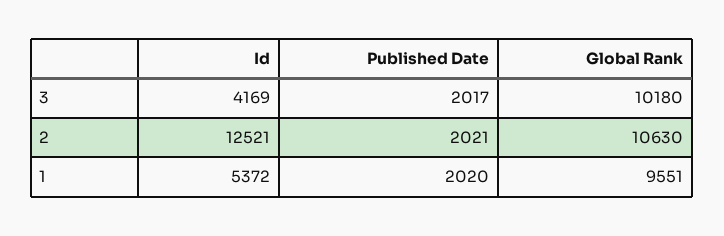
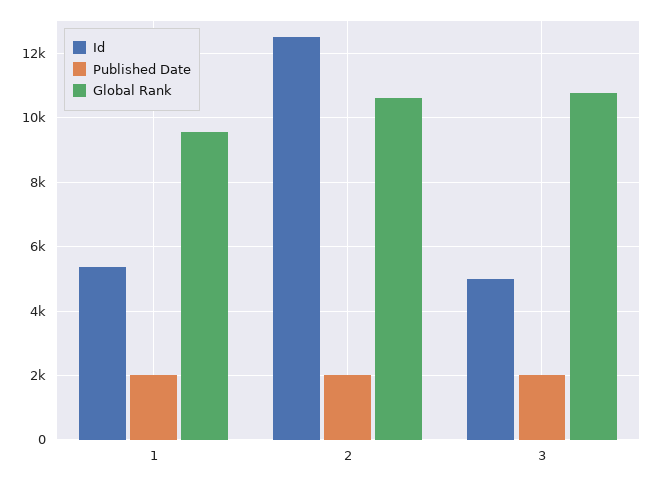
Id, 3: 4169 -> 5000
Global Rank, 3: 10180 -> 10800

